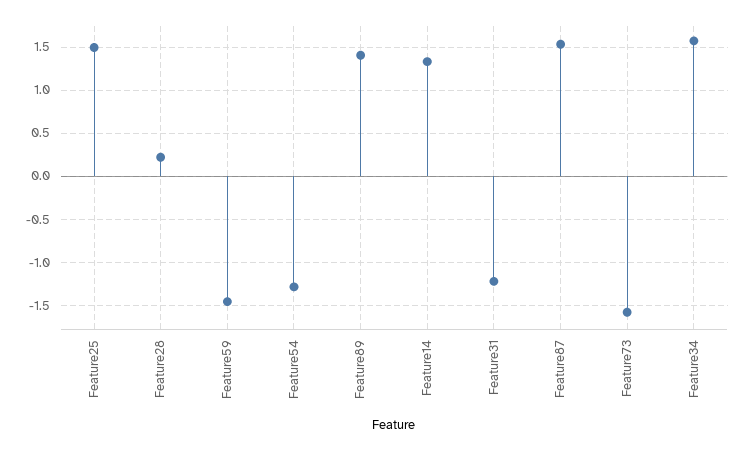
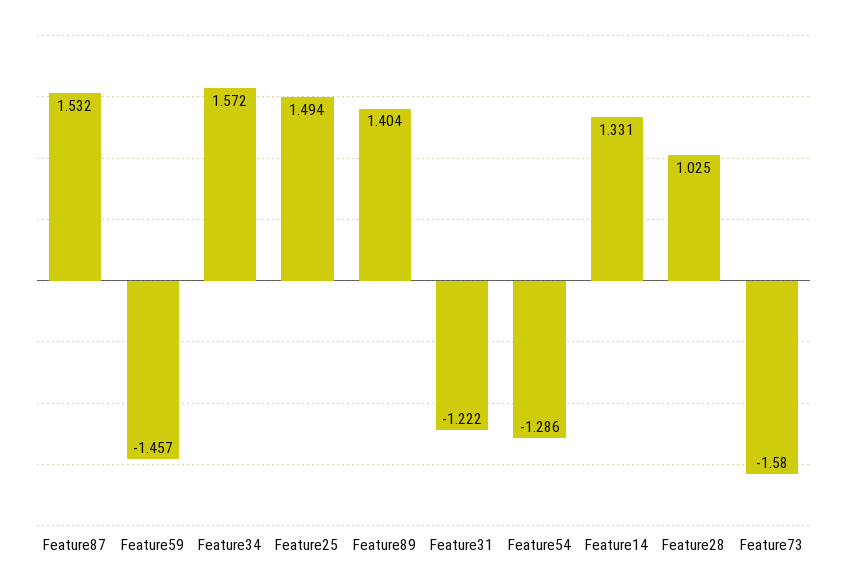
Feature28: 0.2 -> 1.025

